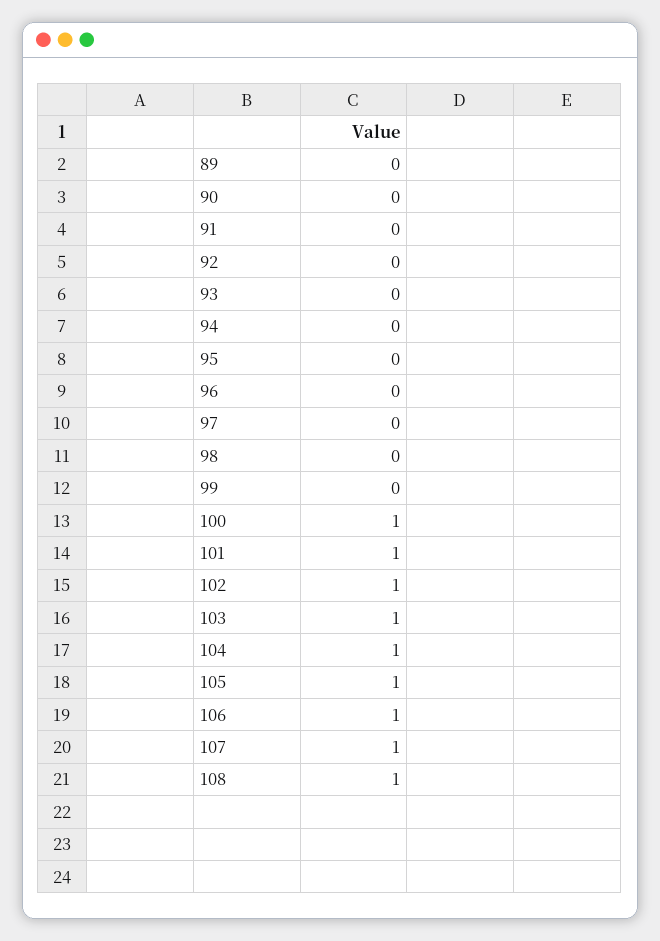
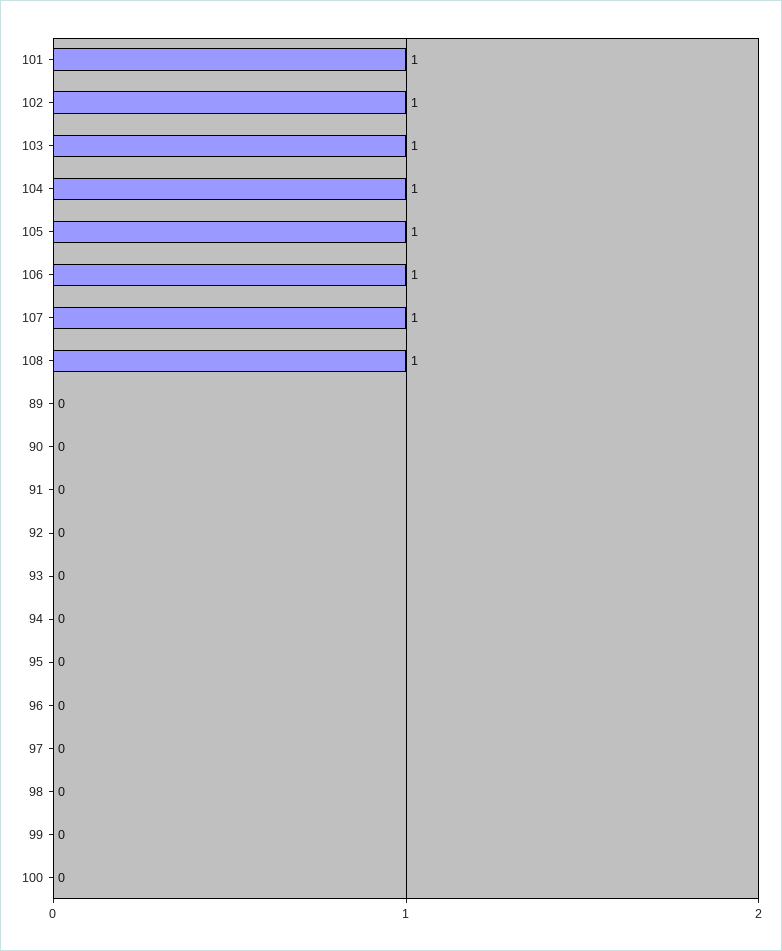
100: 1 -> 0

